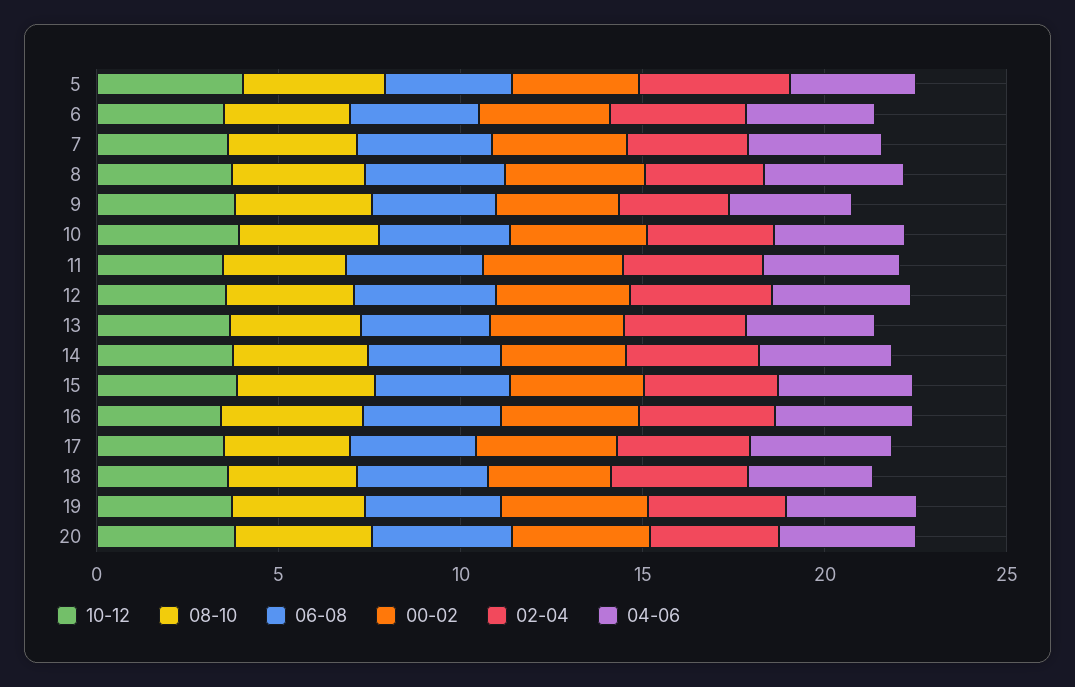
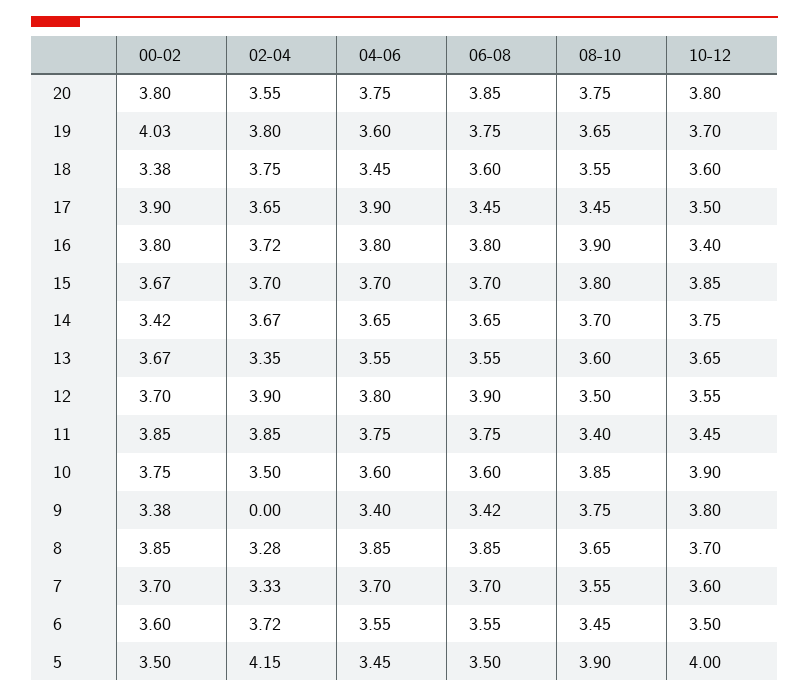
02-04, 9: 3 -> 0

